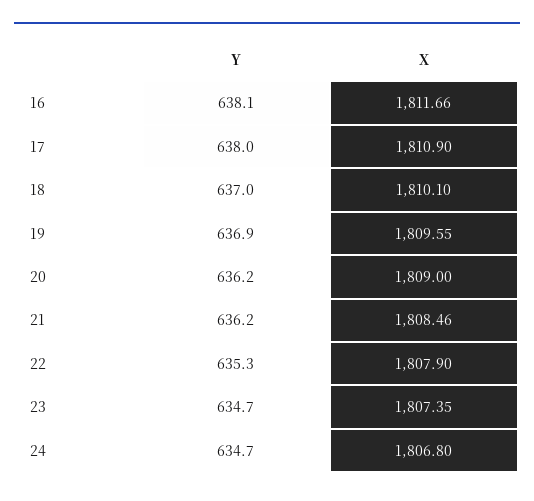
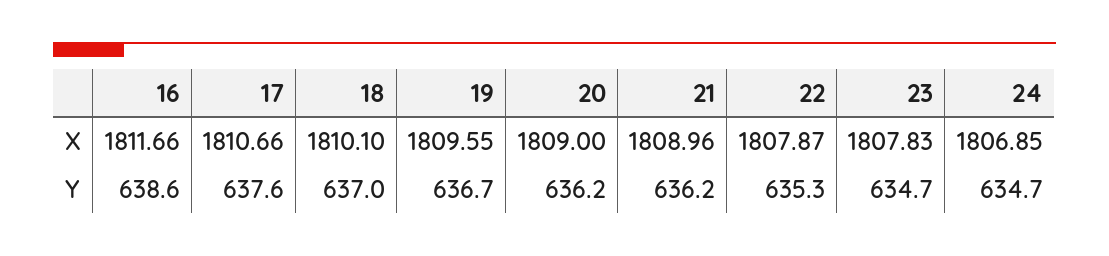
Y, 16: 638.1 -> 638.6
Y, 17: 638 -> 637.6
X, 17: 1810.9 -> 1810.66
Y, 19: 636.9 -> 636.7
X, 21: 1808.46 -> 1808.96
X, 22: 1807.9 -> 1807.87
X, 23: 1807.35 -> 1807.83
X, 24: 1806.8 -> 1806.85

